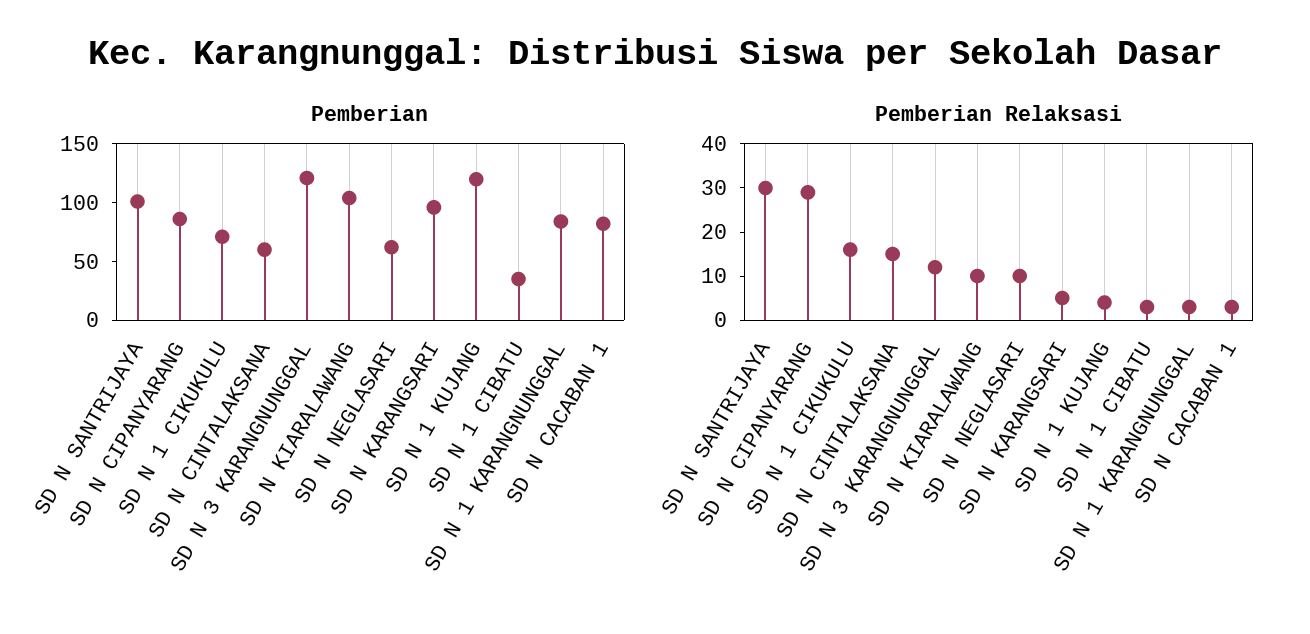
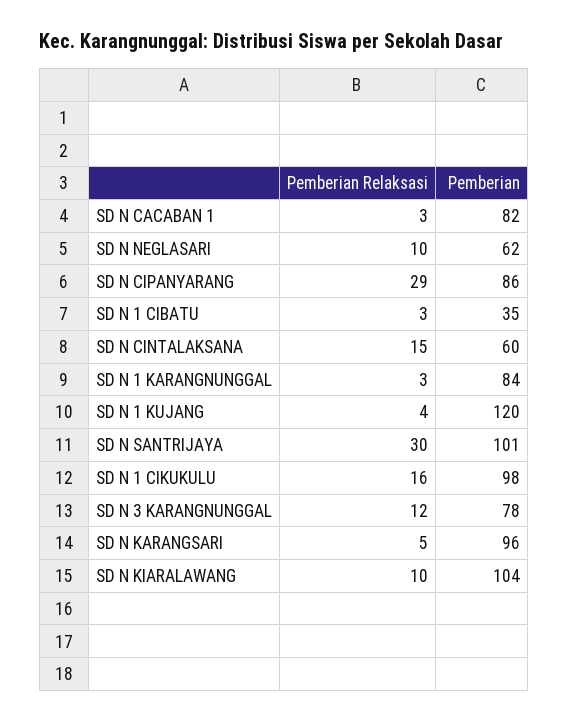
Pemberian, SD N 1 CIKUKULU: 70 -> 98
Pemberian, SD N 3 KARANGNUNGGAL: 120 -> 78

